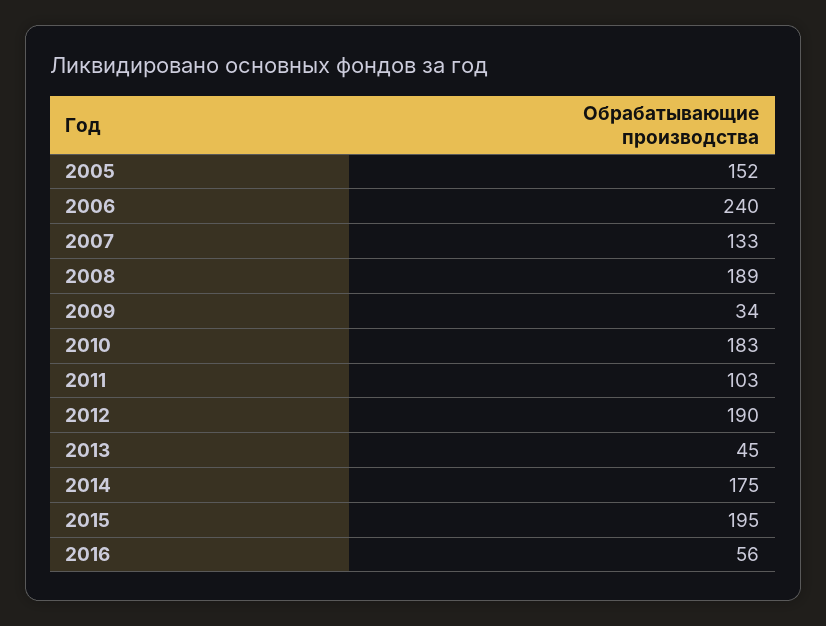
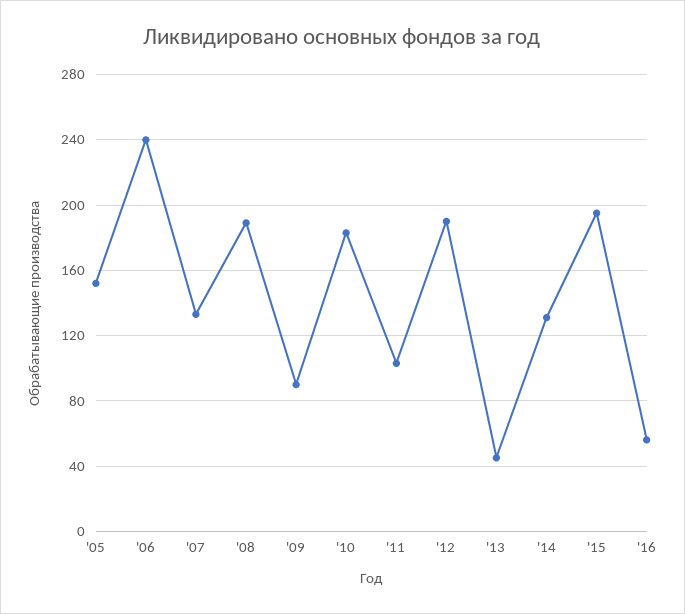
2009: 34 -> 90
2014: 175 -> 130

